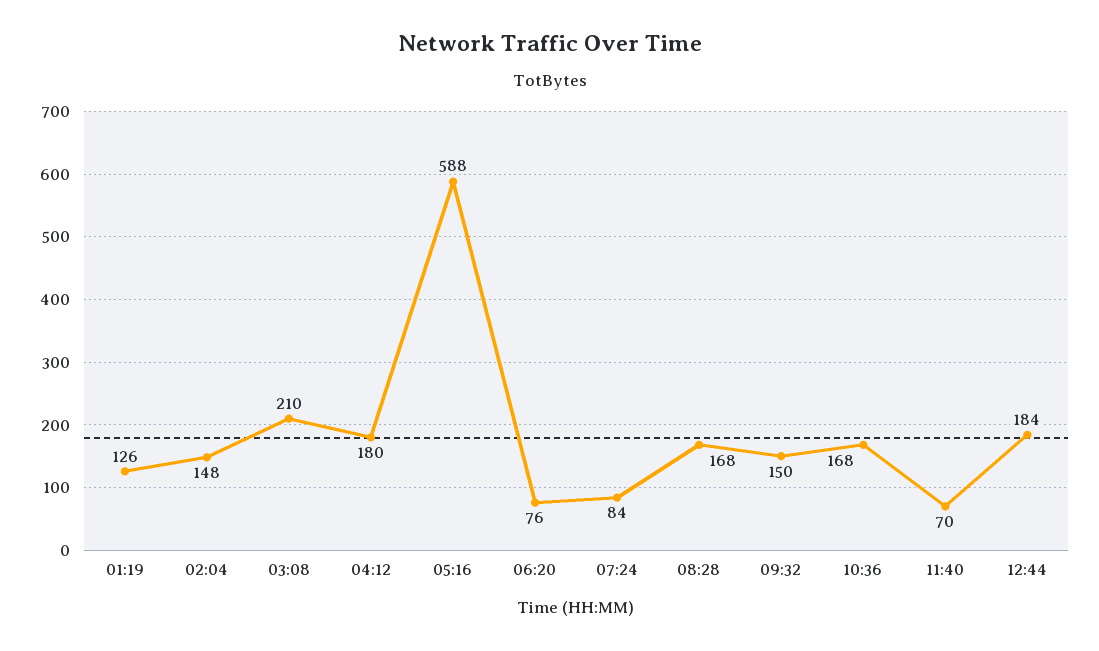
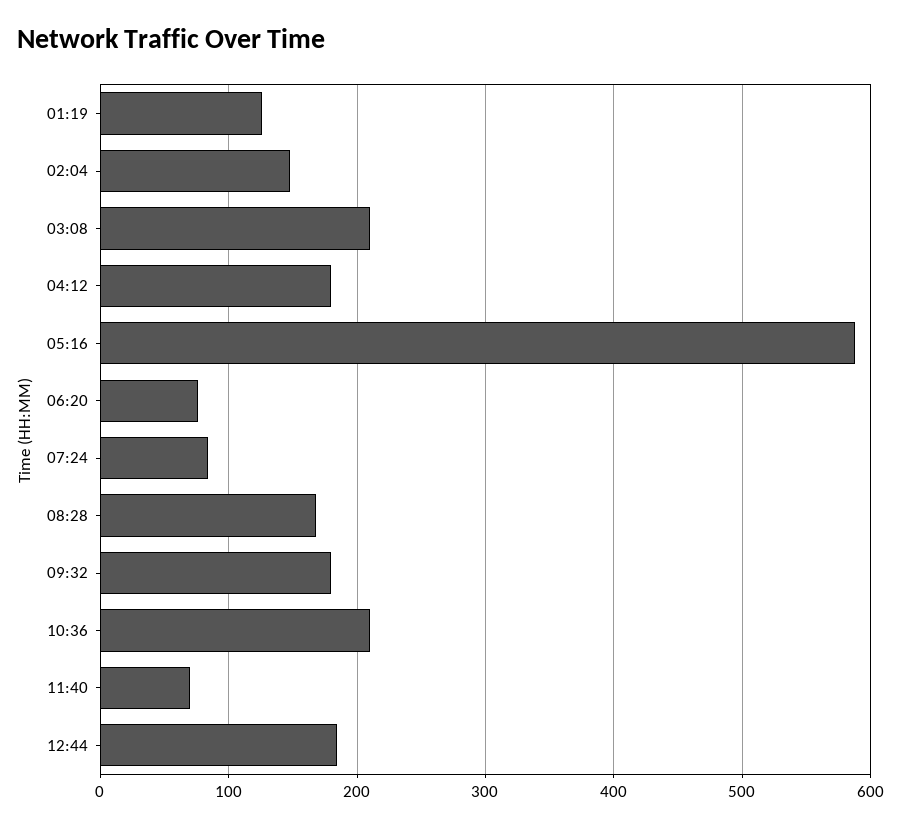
09:32: 150 -> 180
10:36: 168 -> 210

